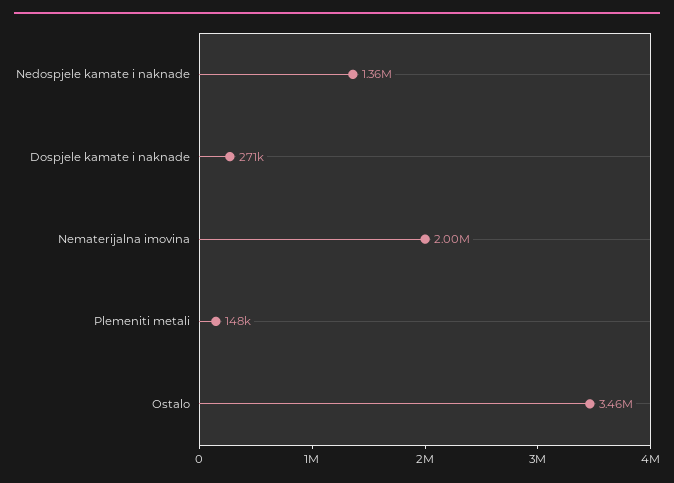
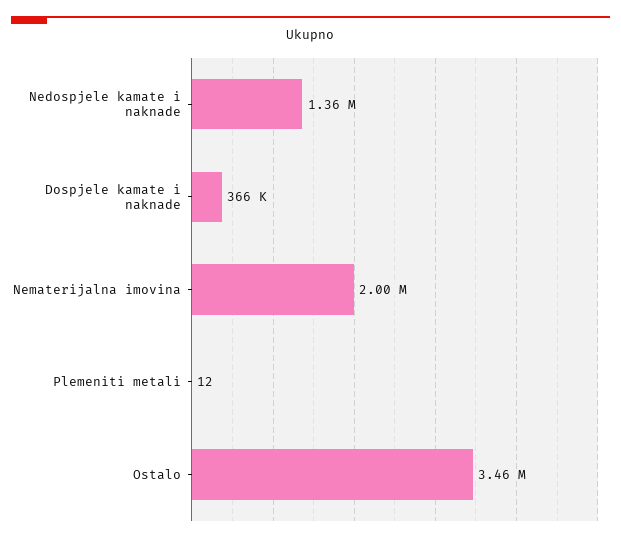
Dospjele kamate i naknade: 271000 -> 366000
Plemeniti metali: 148000 -> 12

